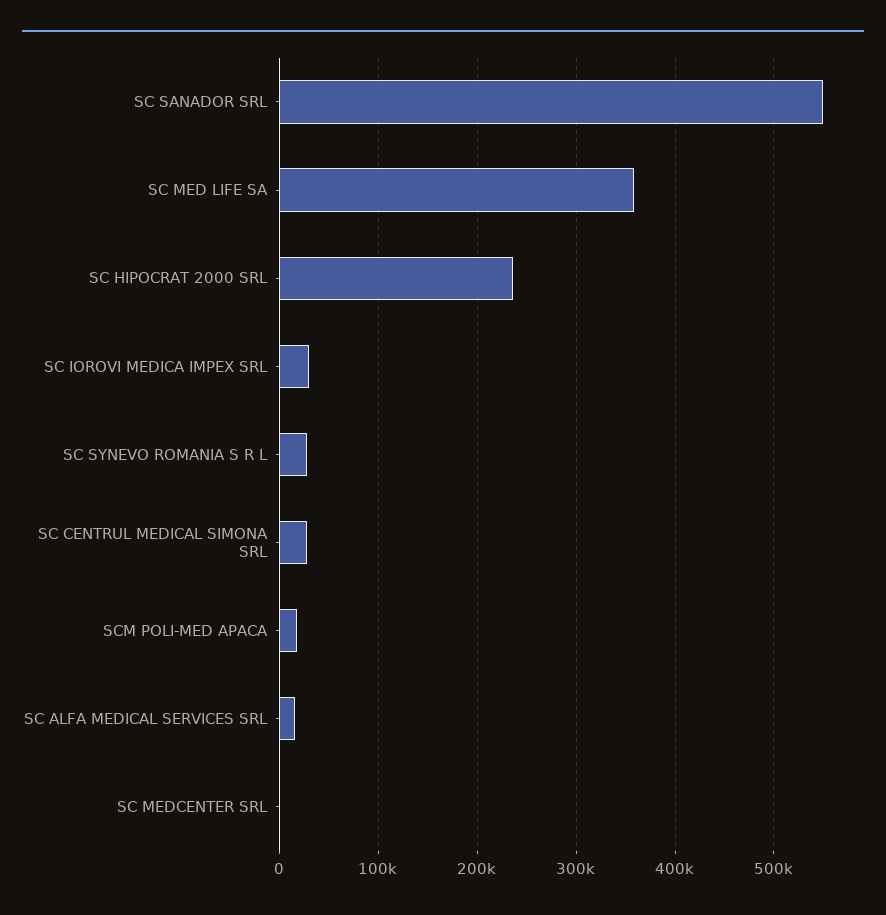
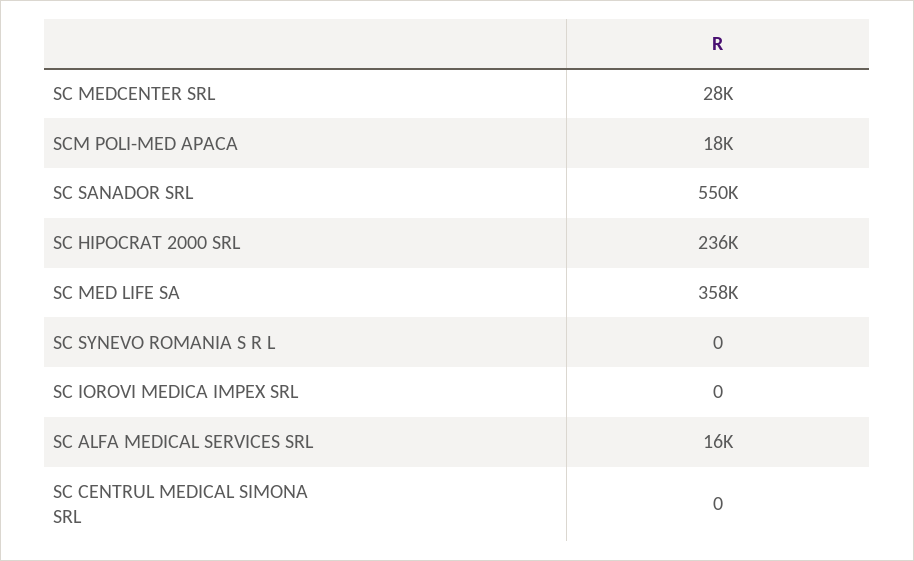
SC IOROVI MEDICA IMPEX SRL: 30000 -> 0
SC SYNEVO ROMANIA S R L: 30000 -> 0
SC CENTRUL MEDICAL SIMONA SRL: 30000 -> 0
SC MEDCENTER SRL: 0 -> 28000

